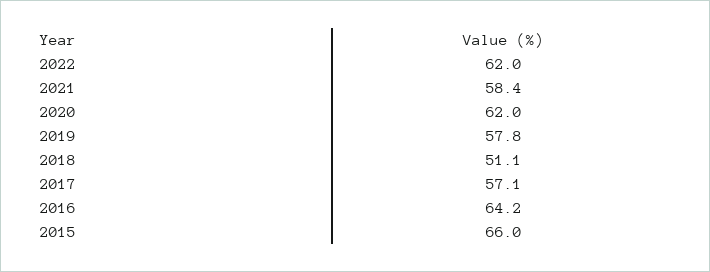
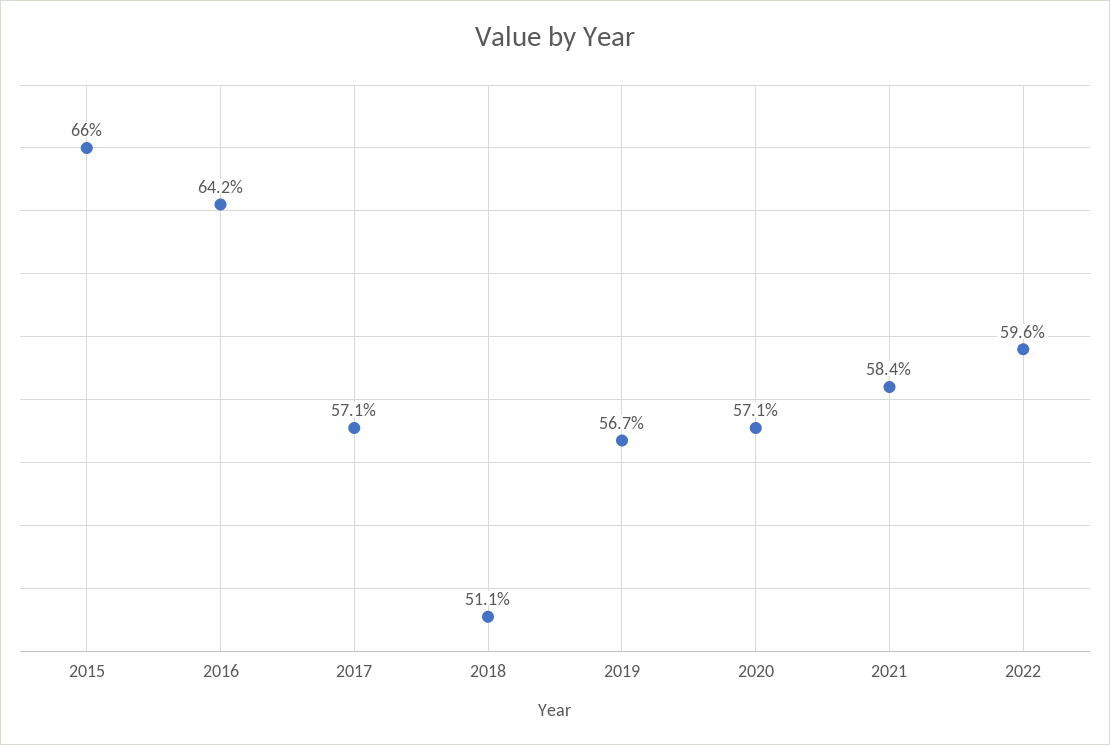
2022: 62 -> 59.6
2020: 62 -> 57.1
2019: 57.8 -> 56.7

